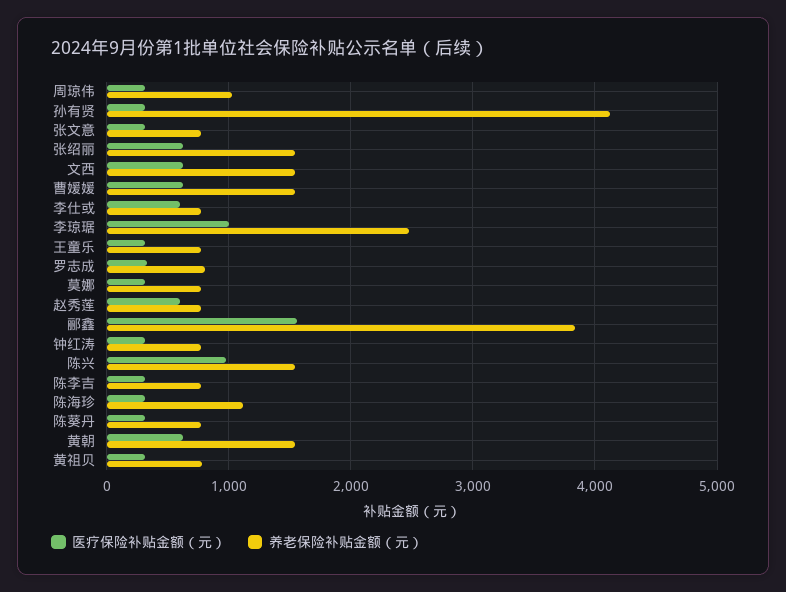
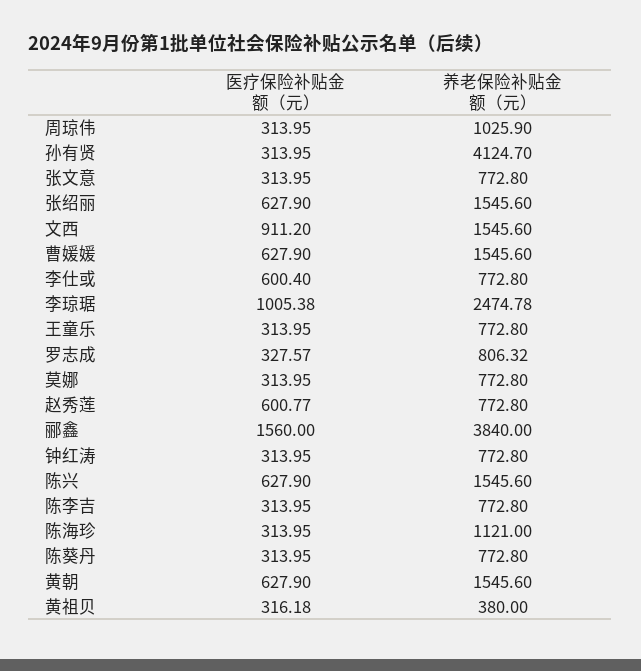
医疗保险补贴金额（元）, 文西: 600 -> 911.2
医疗保险补贴金额（元）, 陈兴: 1000 -> 627.9
养老保险补贴金额（元）, 黄祖贝: 800 -> 380

